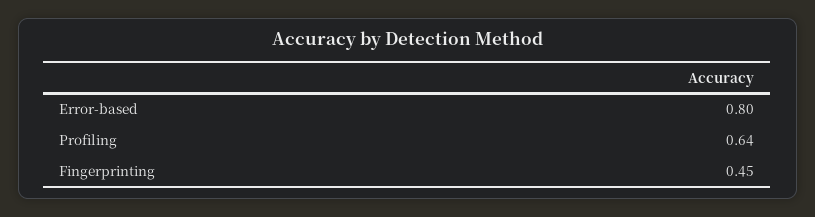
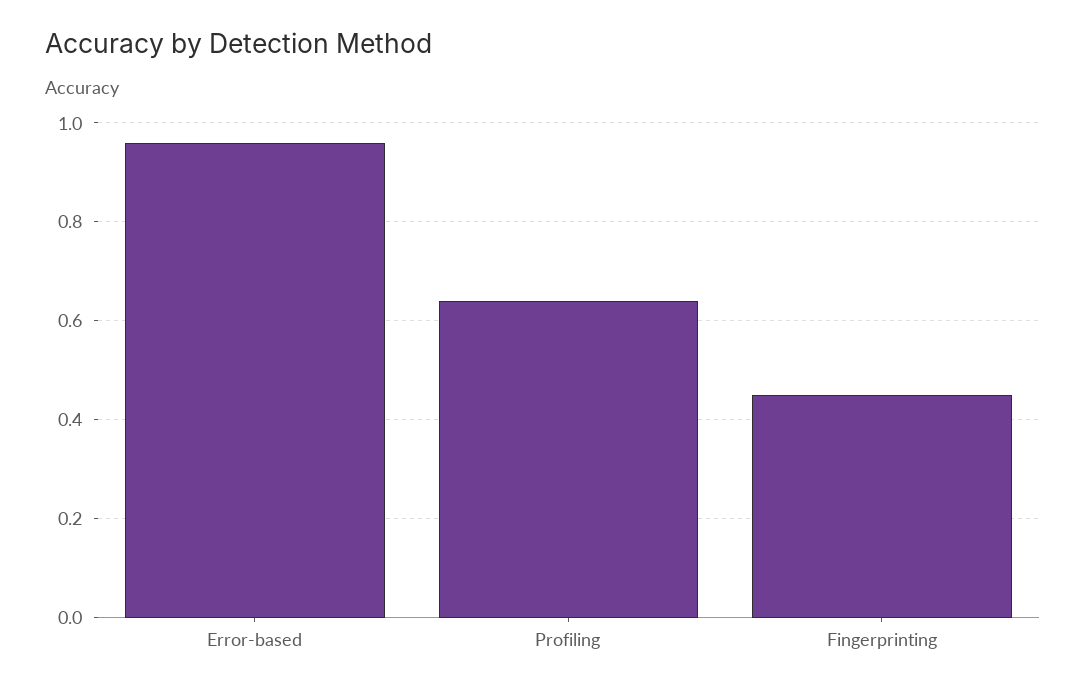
Error-based: 0.8 -> 0.95

